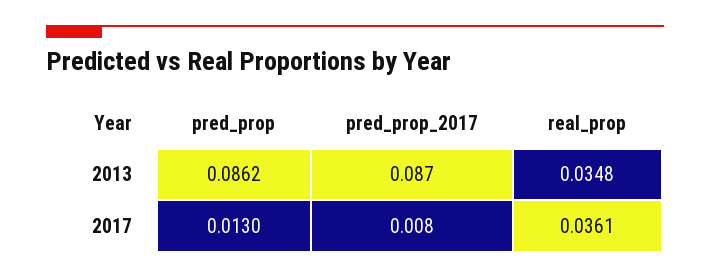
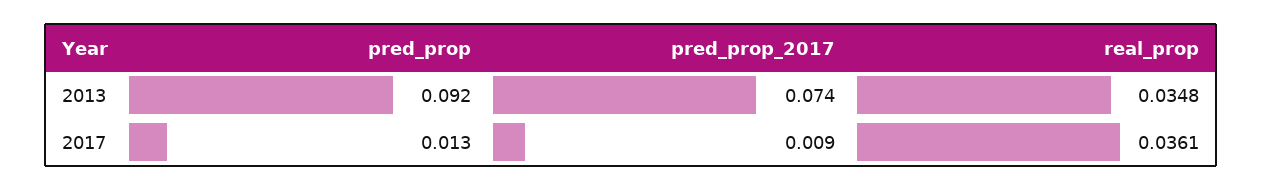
pred_prop, 2013: 0.0862 -> 0.092
pred_prop_2017, 2013: 0.087 -> 0.074
pred_prop_2017, 2017: 0.008 -> 0.009

